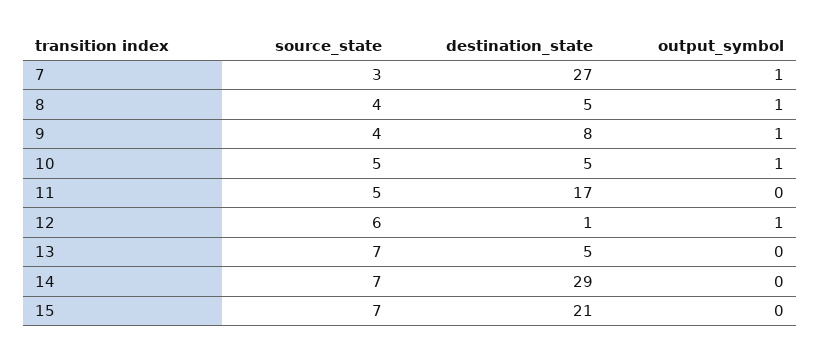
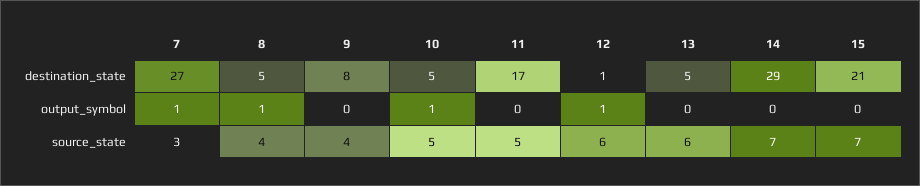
output_symbol, 9: 1 -> 0
source_state, 13: 7 -> 6

